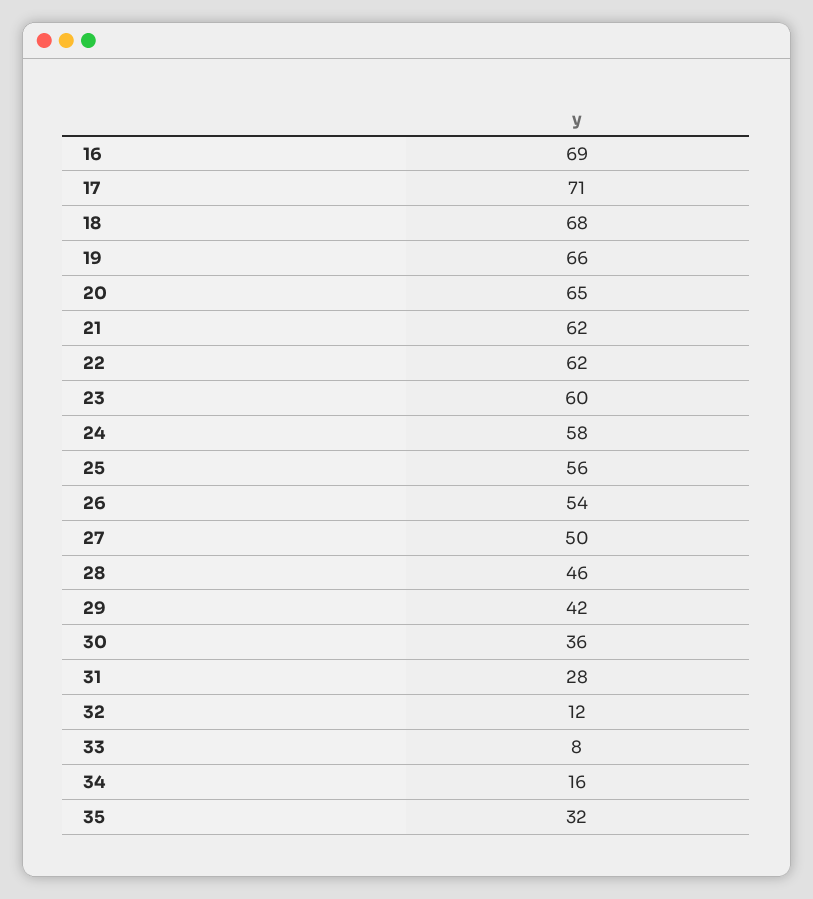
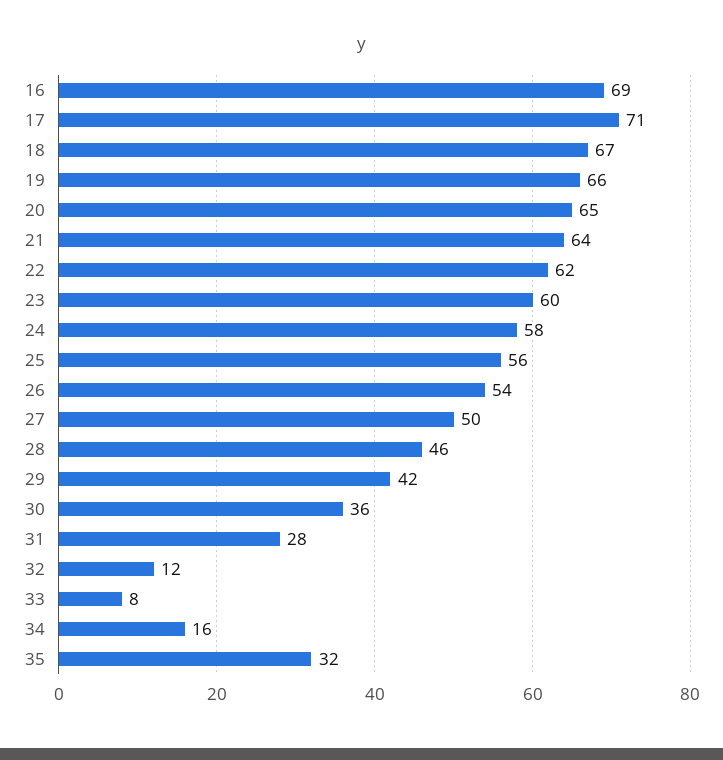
18: 68 -> 67
21: 62 -> 64

